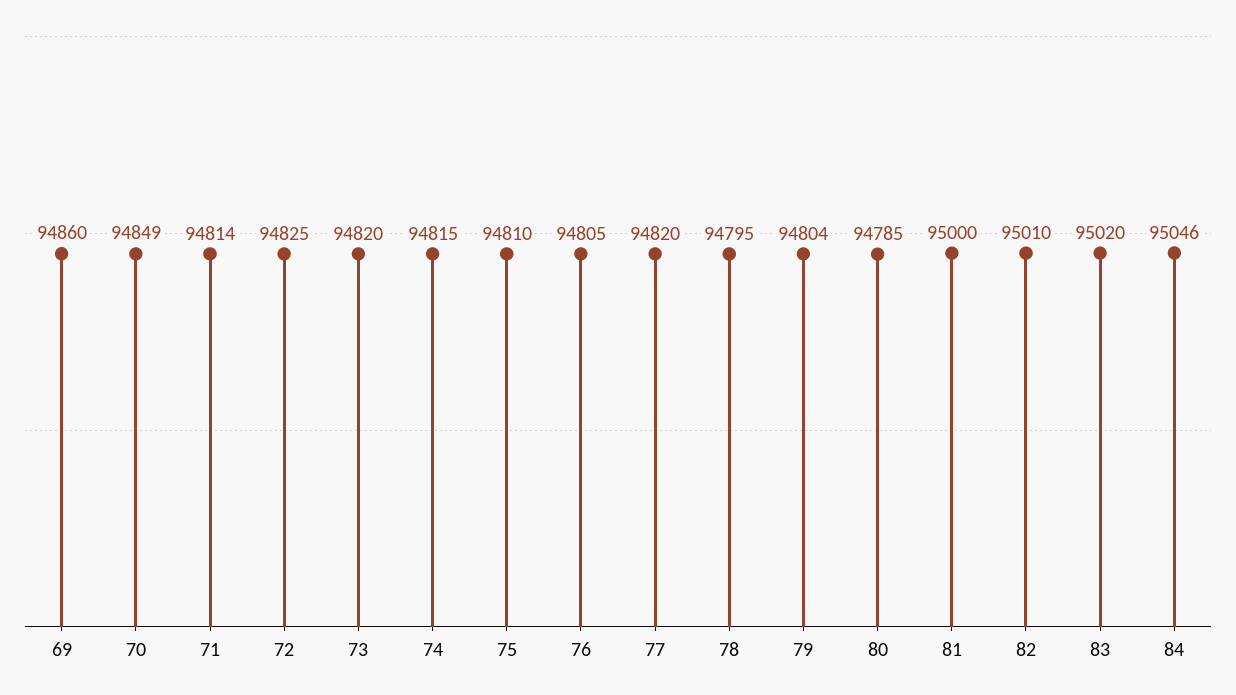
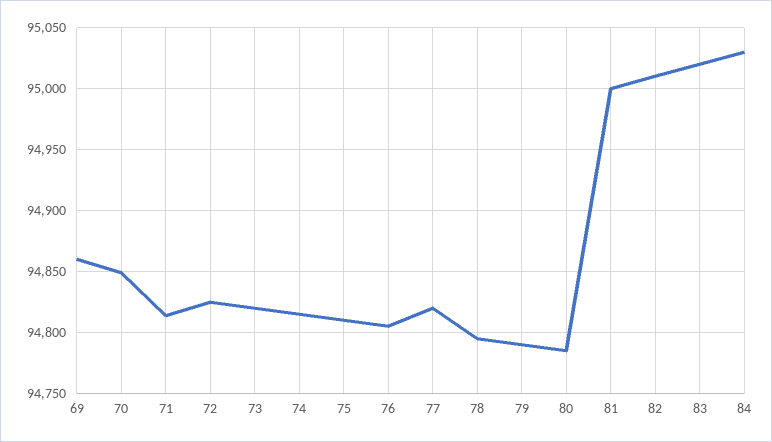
79: 94804 -> 94790
84: 95046 -> 95030

